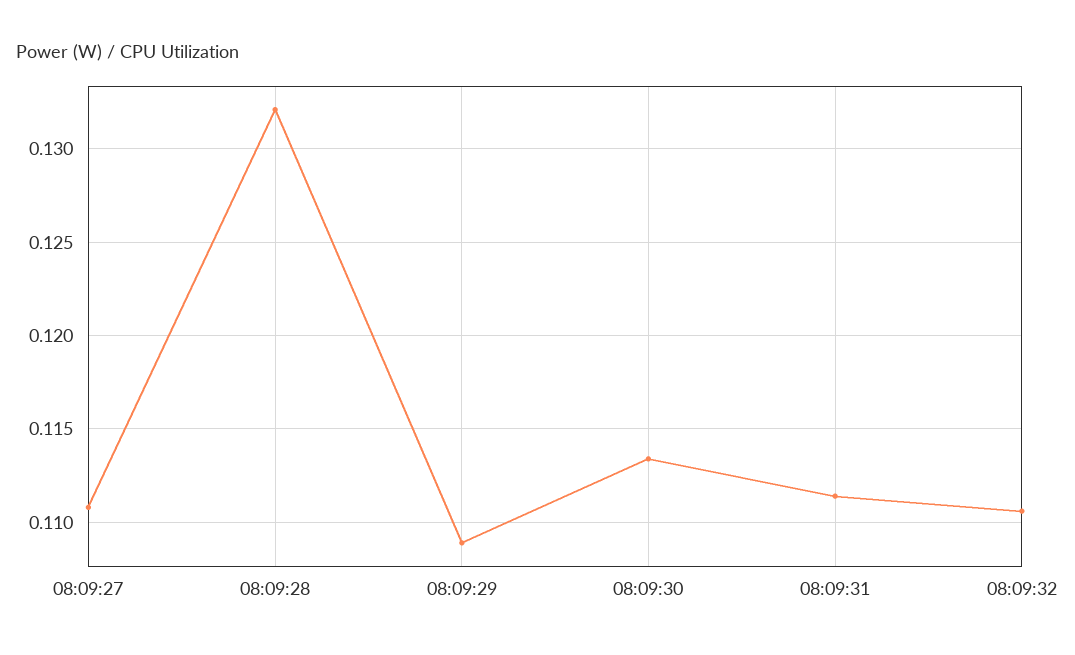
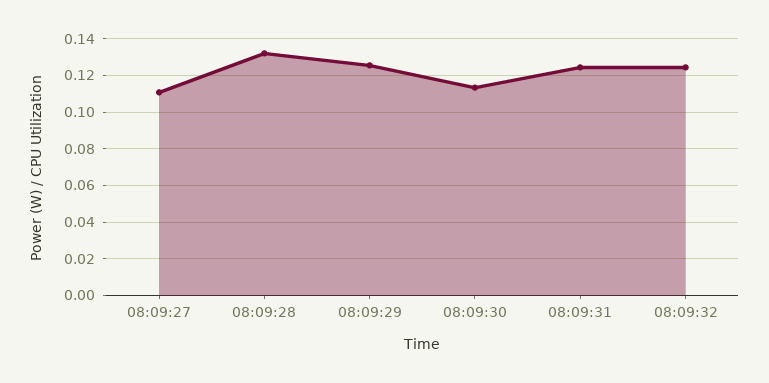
08:09:29: 0.109 -> 0.125
08:09:31: 0.1115 -> 0.125
08:09:32: 0.1105 -> 0.125

